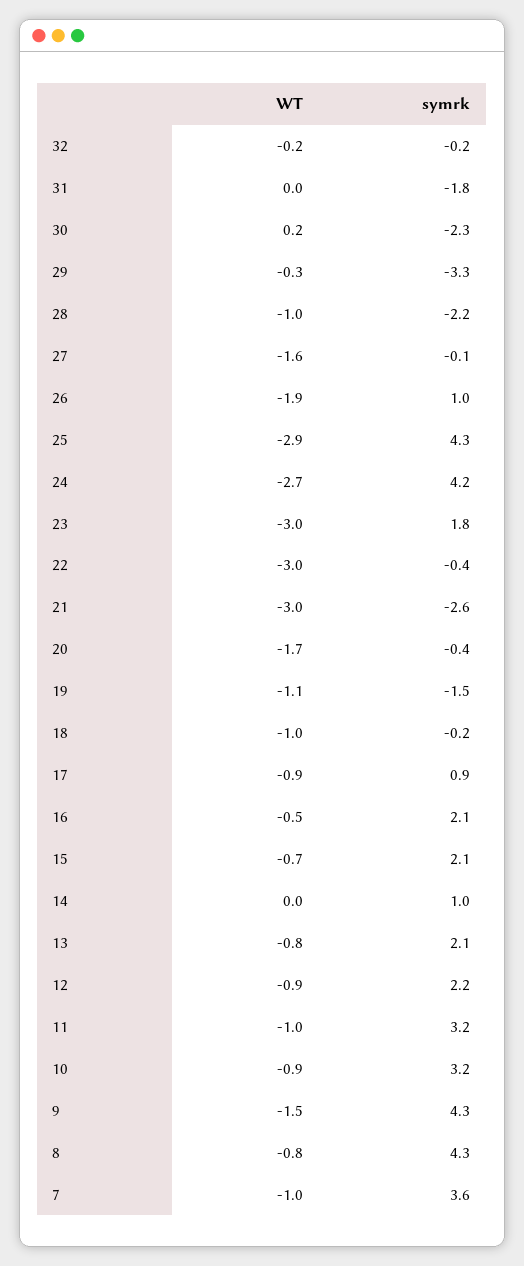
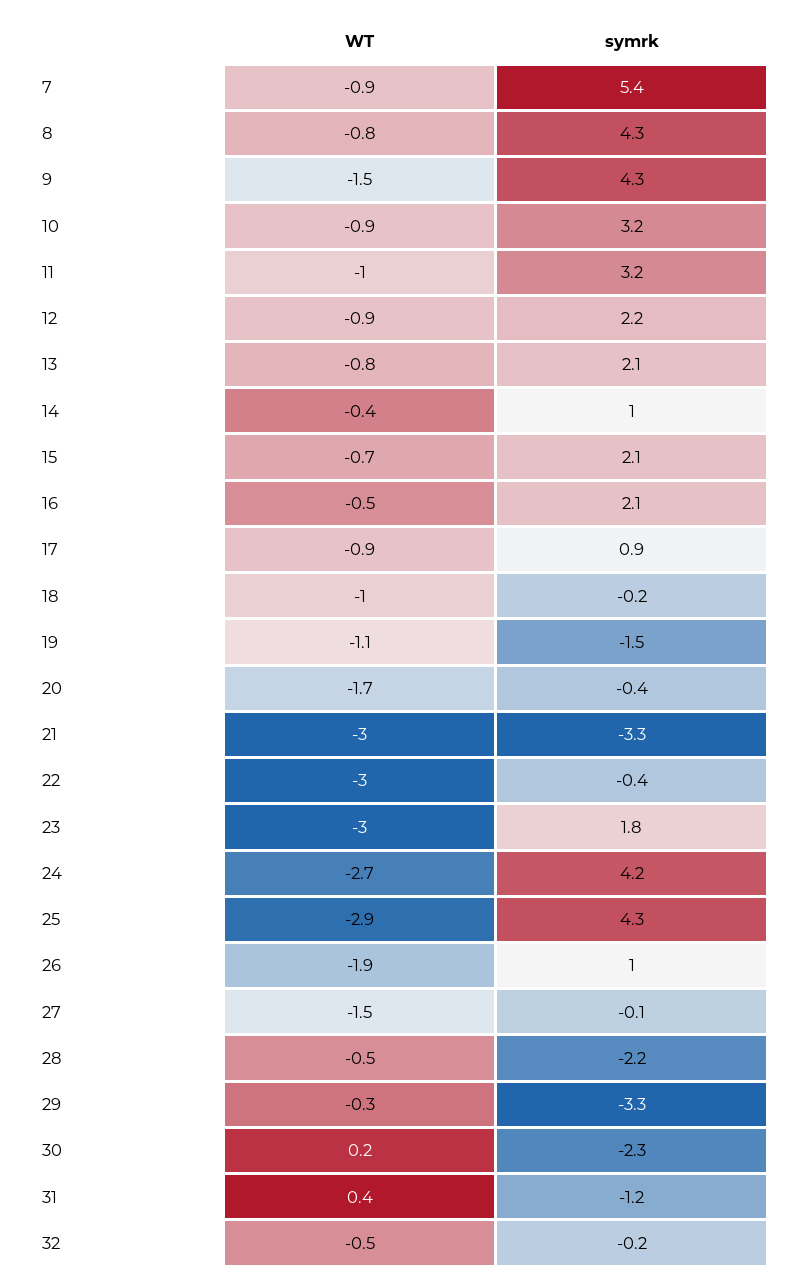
WT, 32: -0.2 -> -0.5
WT, 31: 0 -> 0.4
symrk, 31: -1.8 -> -1.2
WT, 28: -1 -> -0.5
WT, 27: -1.6 -> -1.5
symrk, 21: -2.6 -> -3.3
WT, 14: 0 -> -0.4
WT, 7: -1 -> -0.9
symrk, 7: 3.6 -> 5.4

